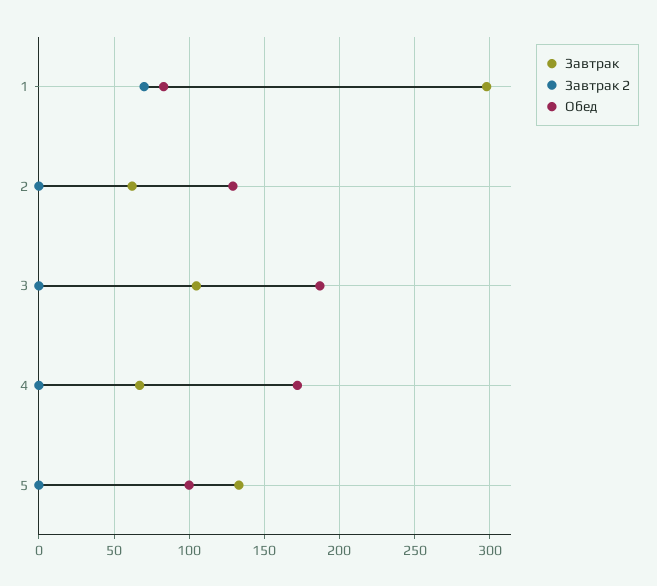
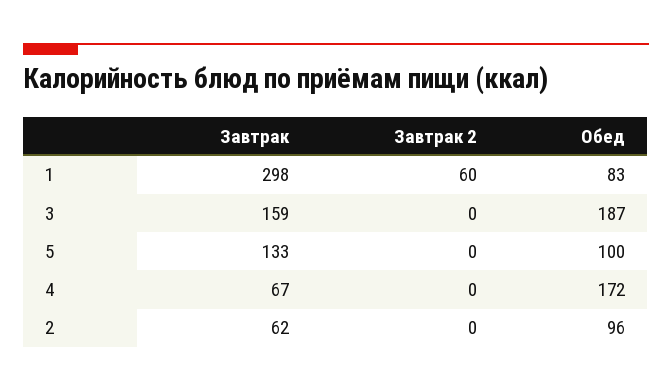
Завтрак 2, 1: 70 -> 60
Обед, 2: 130 -> 96
Завтрак, 3: 105 -> 159

